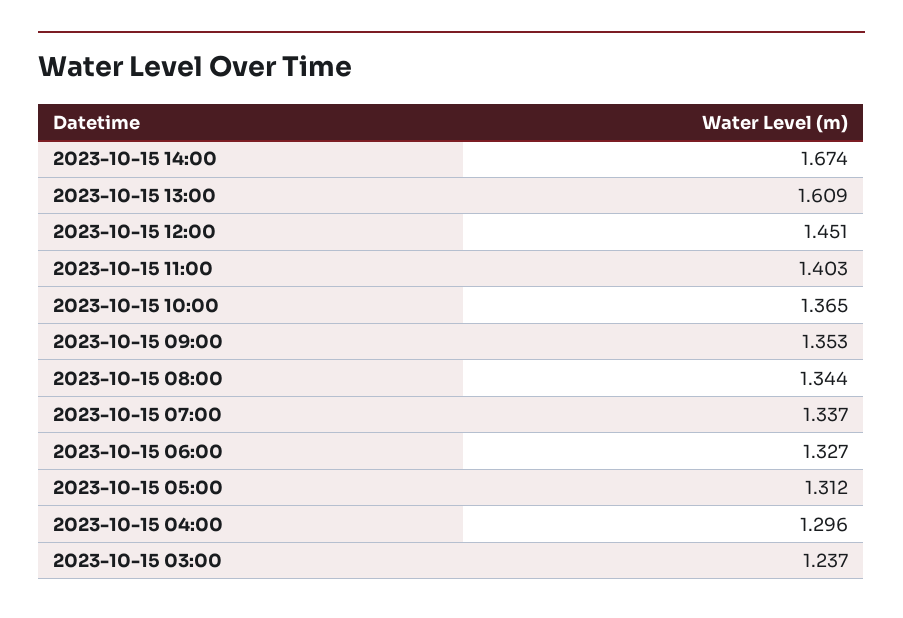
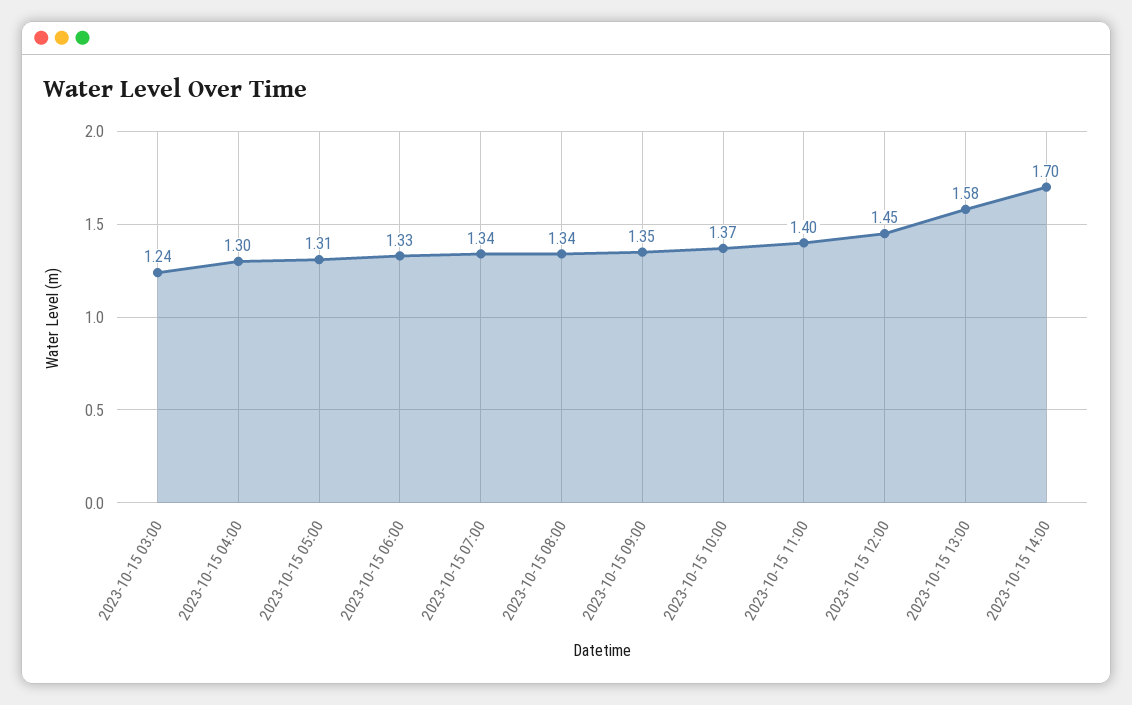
2023-10-15 14:00: 1.674 -> 1.7
2023-10-15 13:00: 1.609 -> 1.58

